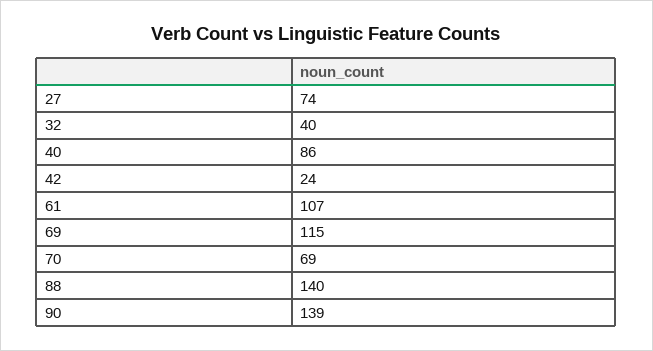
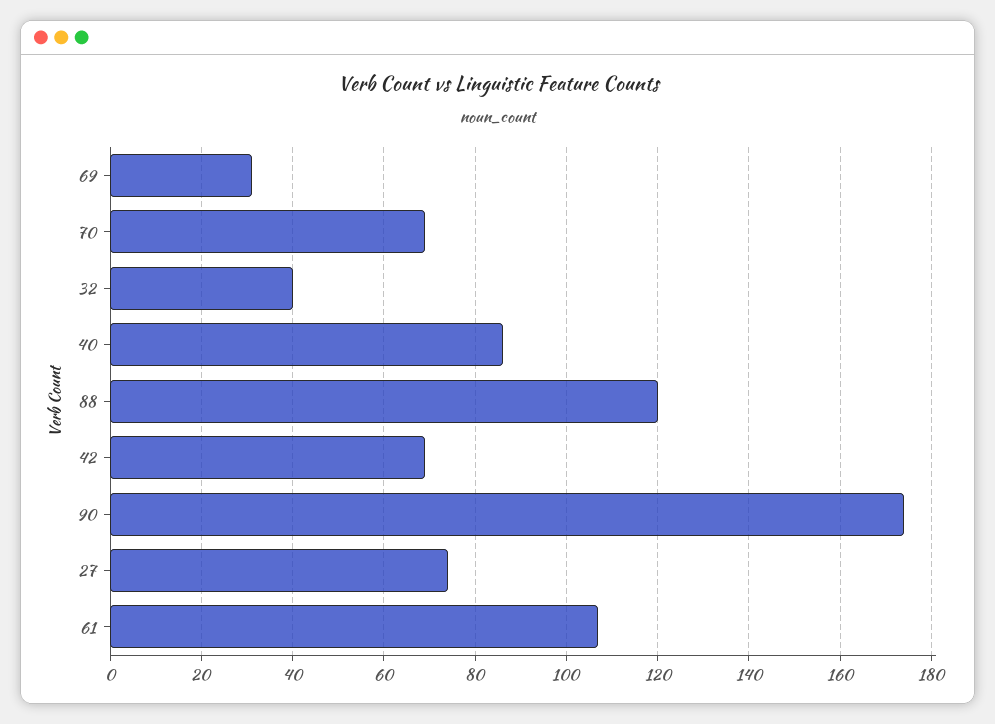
42: 24 -> 70
69: 115 -> 30
88: 140 -> 120
90: 139 -> 175

